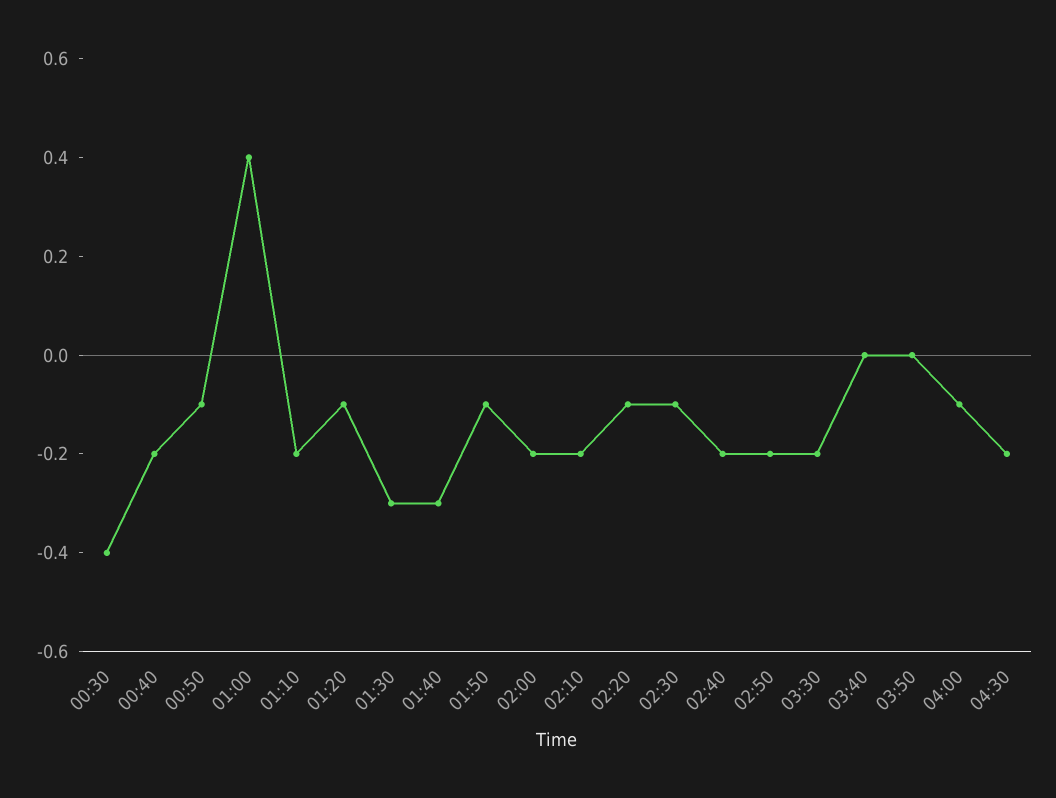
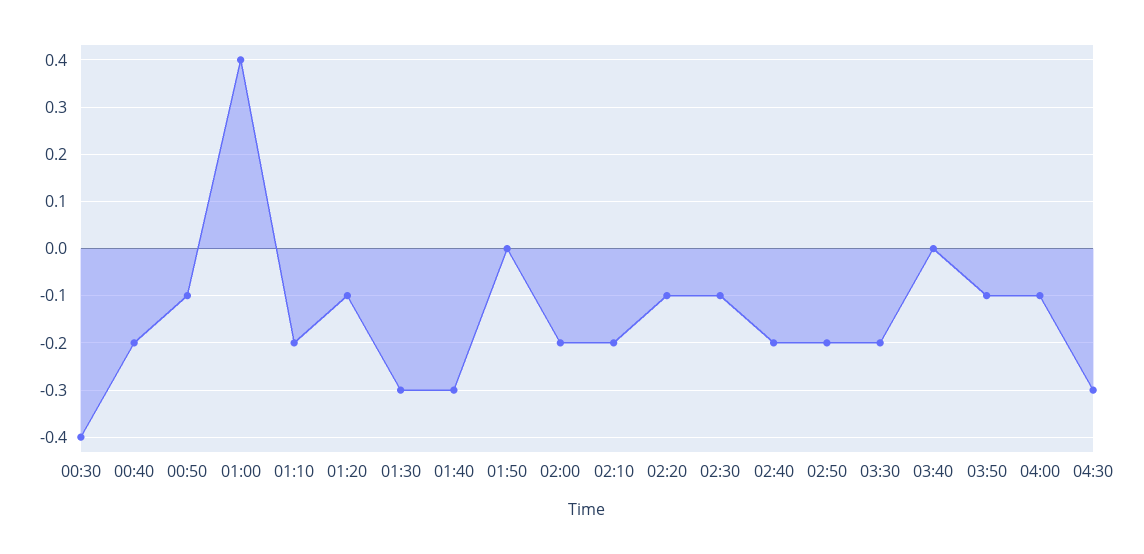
01:50: -0.1 -> 0
03:50: 0 -> -0.1
04:30: -0.2 -> -0.3

